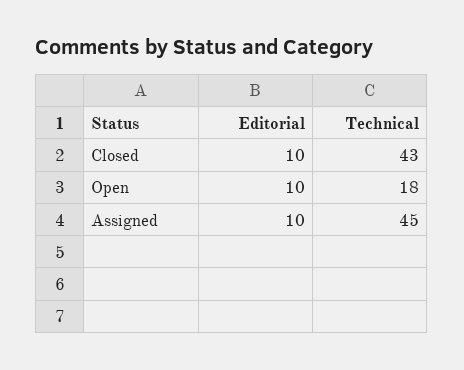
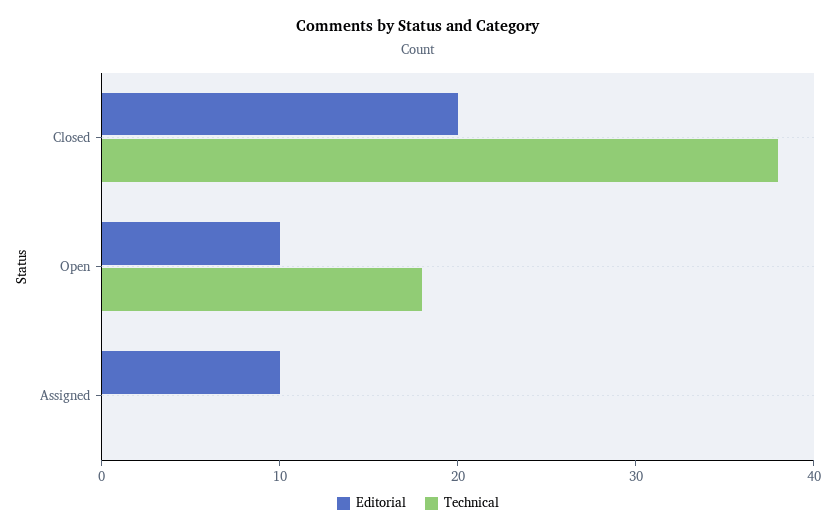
Editorial, Closed: 10 -> 20
Technical, Closed: 43 -> 38
Technical, Assigned: 45 -> 0

